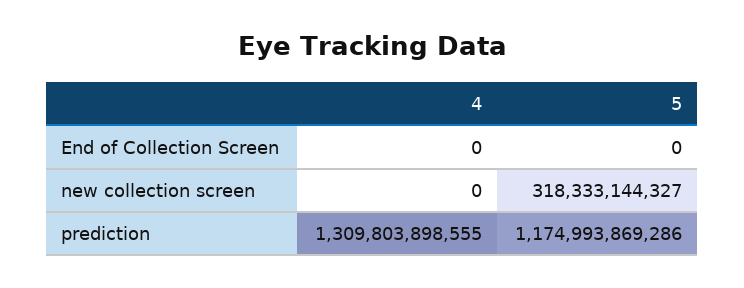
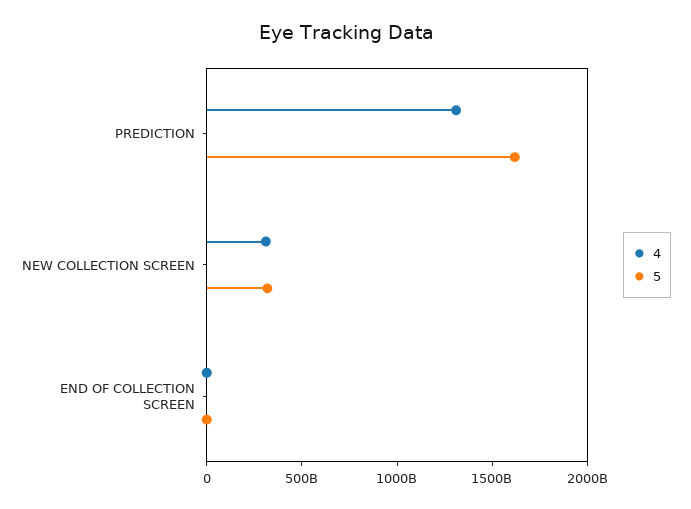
4, new collection screen: 0 -> 300000000000
5, prediction: 1174993869286 -> 1600000000000

